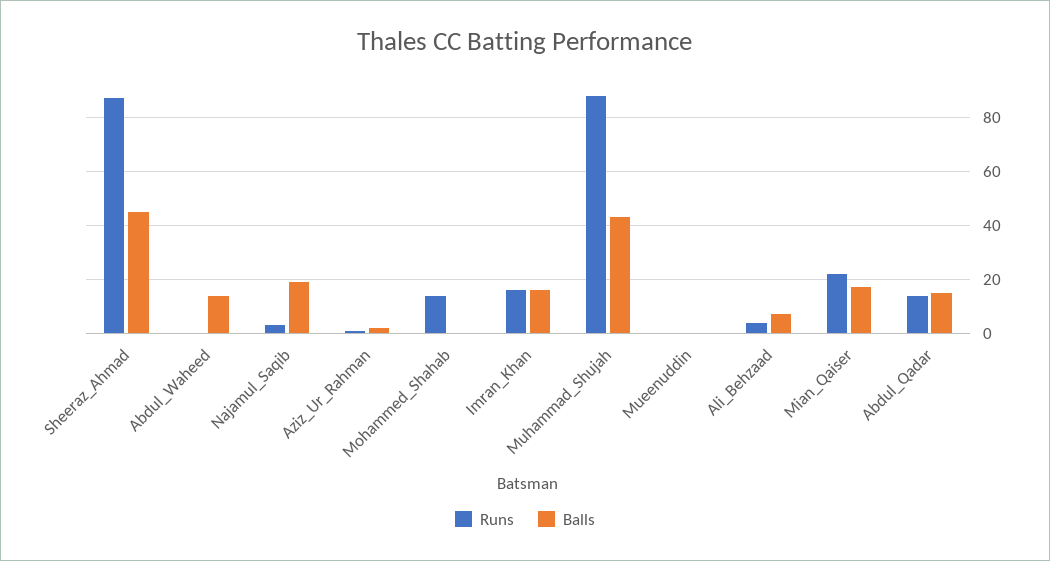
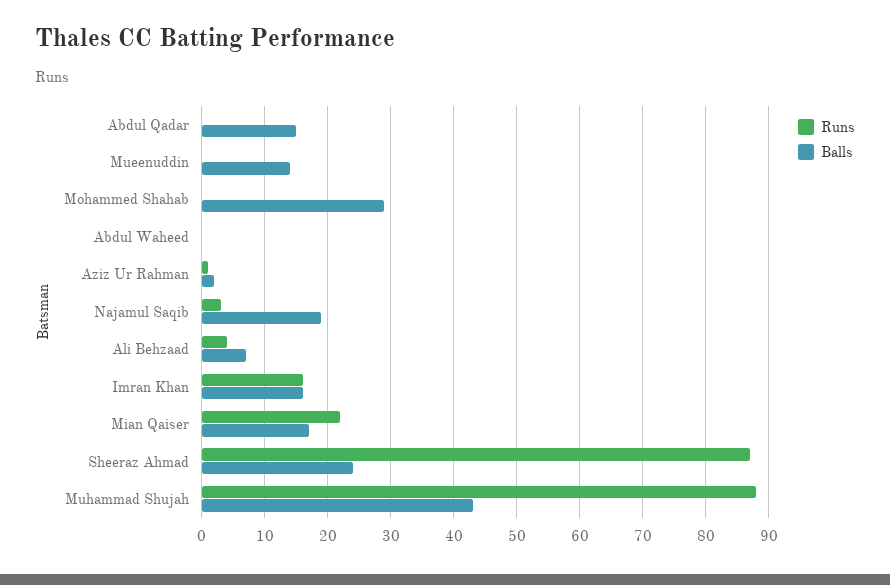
Balls, Sheeraz_Ahmad: 45 -> 24
Balls, Abdul_Waheed: 15 -> 0
Runs, Mohammed_Shahab: 15 -> 0
Balls, Mohammed_Shahab: 0 -> 29
Balls, Mueenuddin: 0 -> 14
Runs, Abdul_Qadar: 15 -> 0

